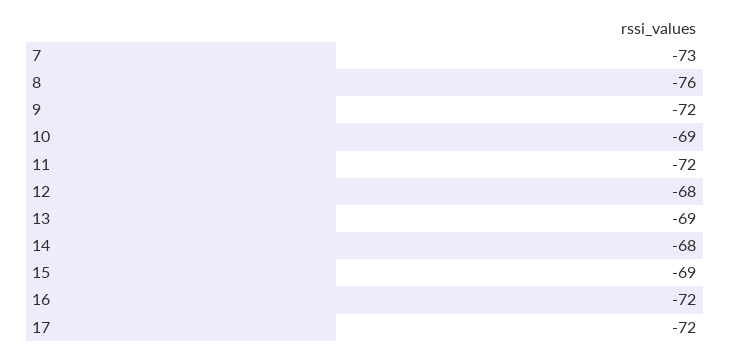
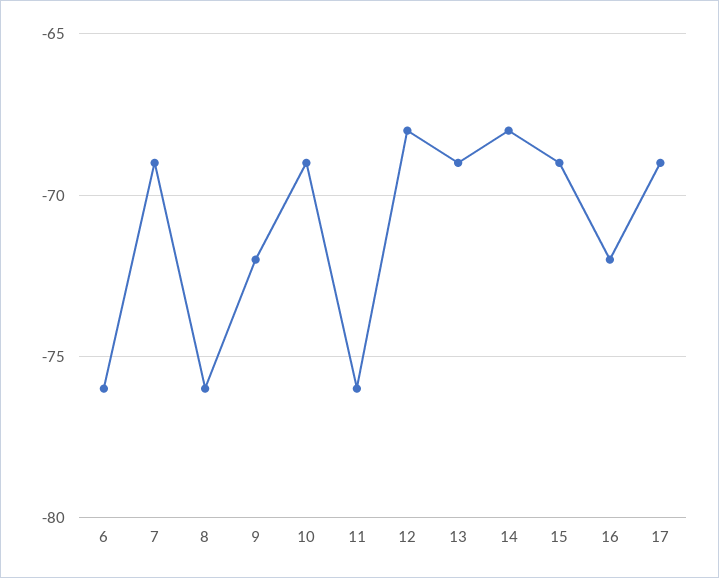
7: -73 -> -69
11: -72 -> -76
17: -72 -> -69
6: none -> -76

